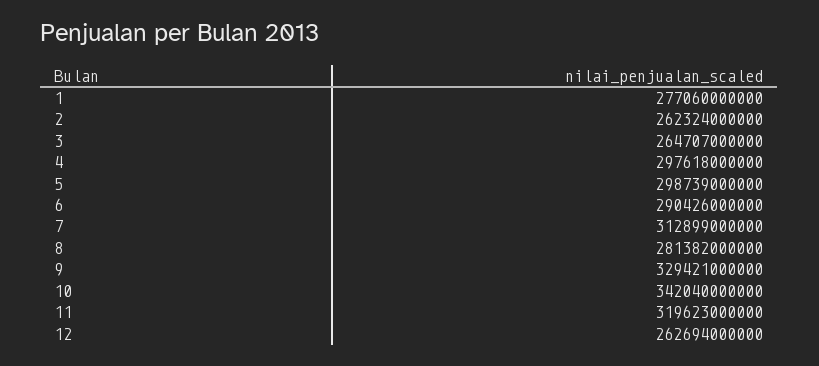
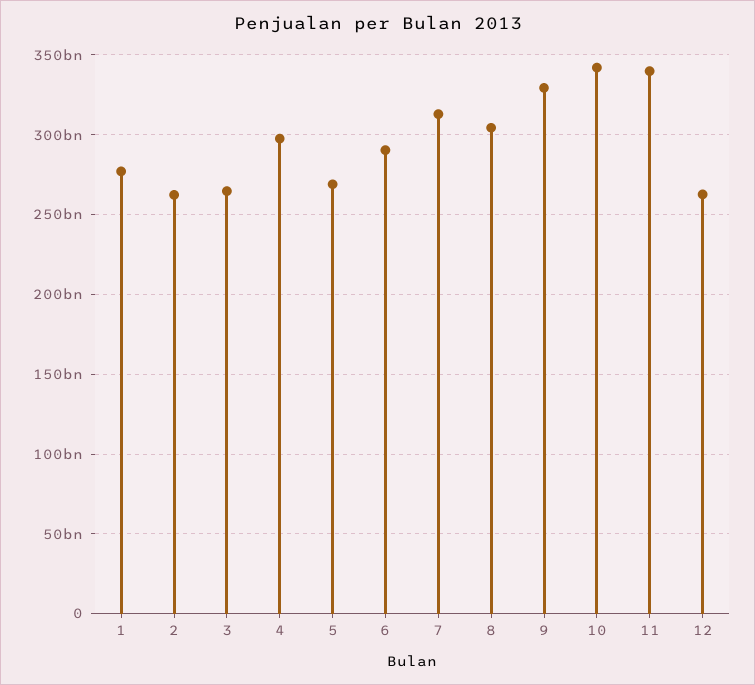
5: 298739000000 -> 270000000000
8: 281382000000 -> 305000000000
11: 319623000000 -> 340000000000

